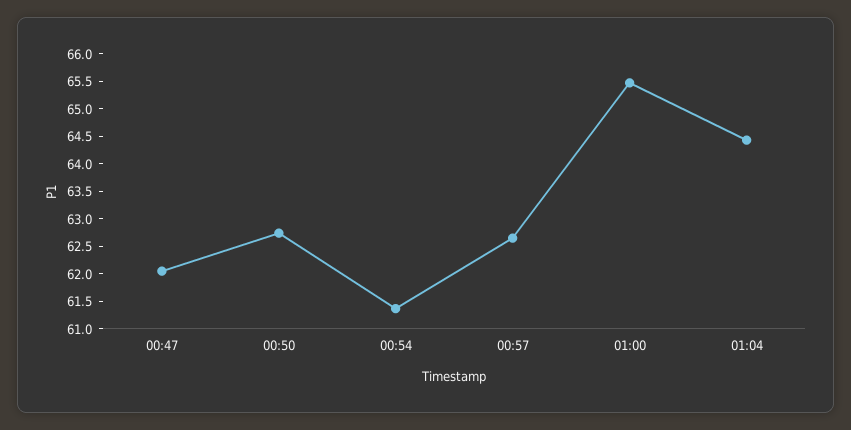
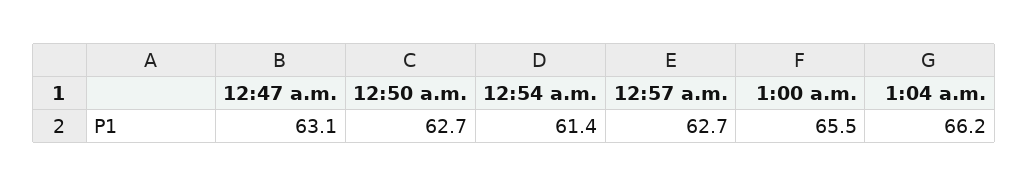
00:47: 62 -> 63.1
01:04: 64.5 -> 66.2

